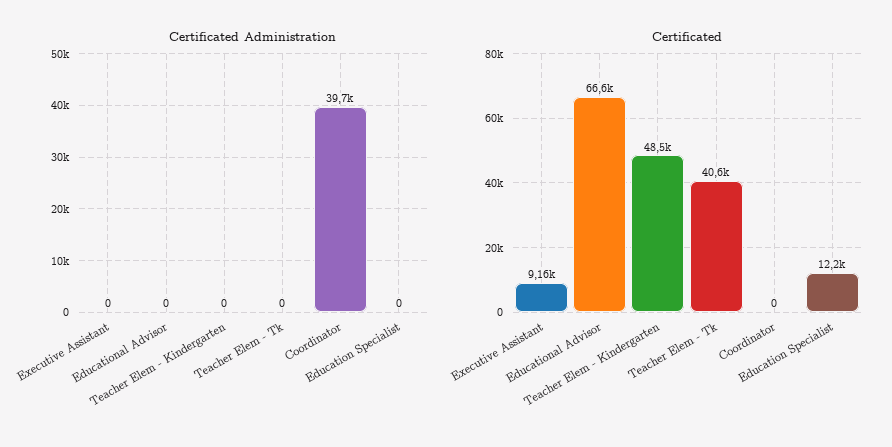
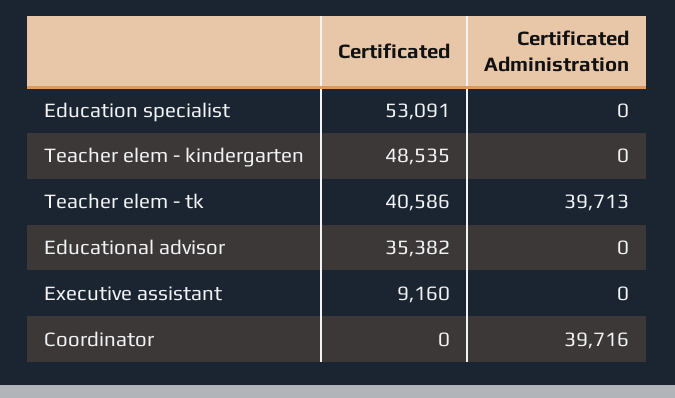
Certificated Administration, Teacher Elem - Tk: 0 -> 39713
Certificated, Educational Advisor: 66600 -> 35382
Certificated, Education Specialist: 12200 -> 53091

